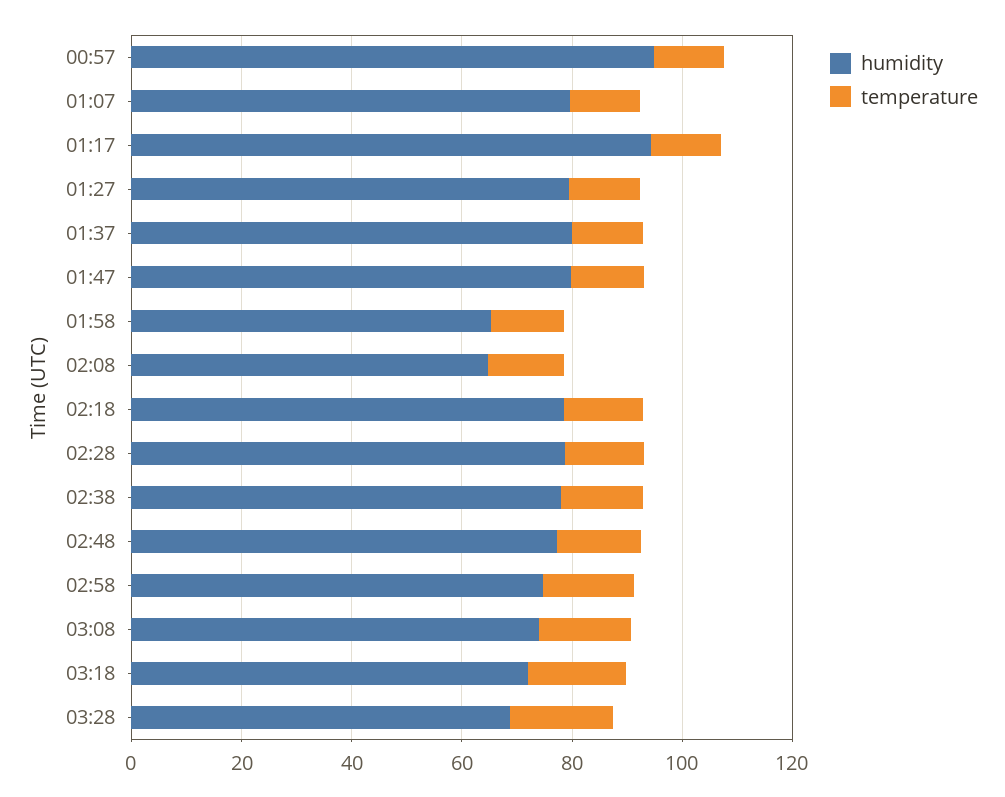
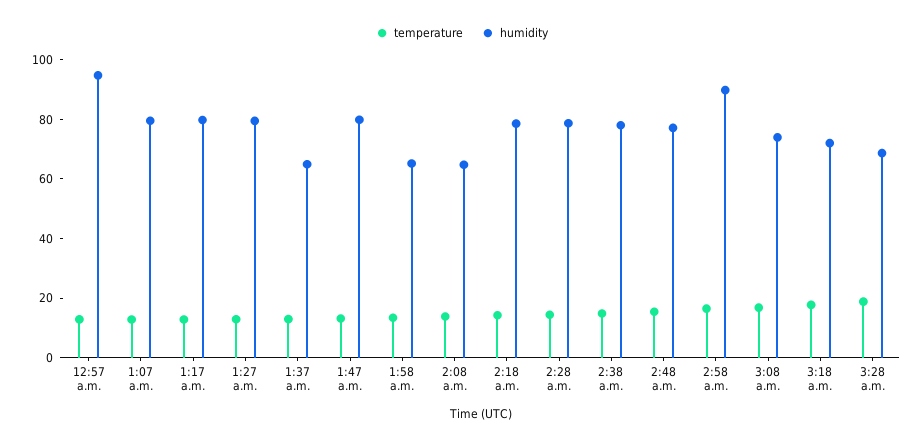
humidity, 01:17: 95 -> 80
humidity, 01:37: 80 -> 65
humidity, 02:58: 75 -> 90

